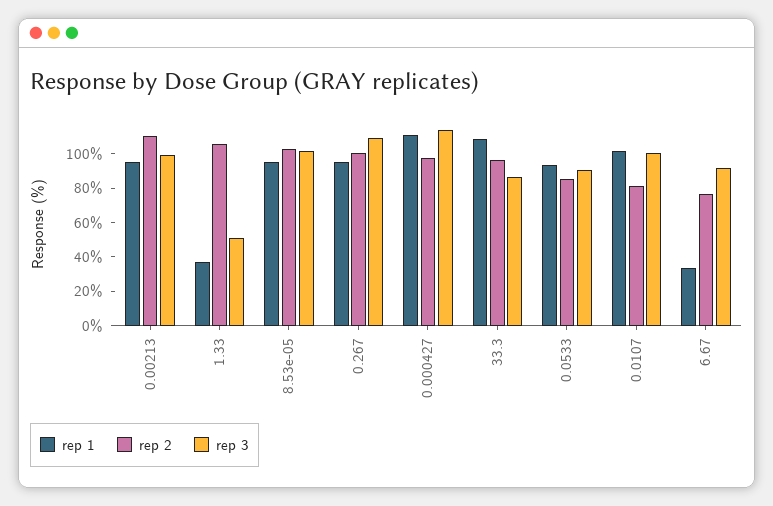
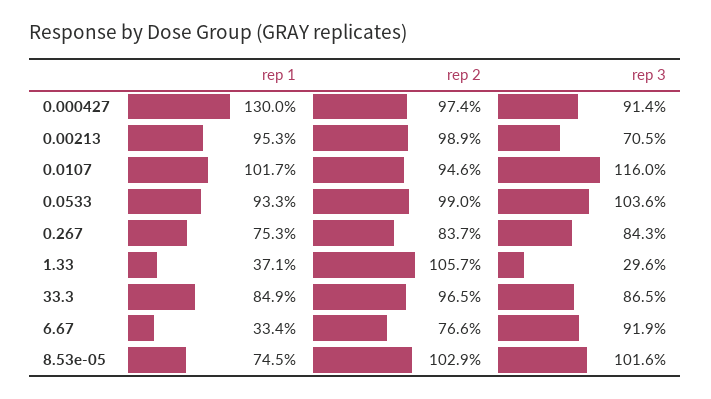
rep 2, 0.00213: 110 -> 98.9
rep 3, 0.00213: 100 -> 70.5
rep 3, 1.33: 50 -> 29.6
rep 1, 8.53e-05: 95 -> 74.5
rep 1, 0.267: 95 -> 75.3
rep 2, 0.267: 100 -> 83.7
rep 3, 0.267: 110 -> 84.3
rep 1, 0.000427: 110 -> 130
rep 3, 0.000427: 115 -> 91.4
rep 1, 33.3: 110 -> 84.9
rep 2, 0.0533: 85 -> 99
rep 3, 0.0533: 90 -> 103.6
rep 2, 0.0107: 80 -> 94.6
rep 3, 0.0107: 100 -> 116

